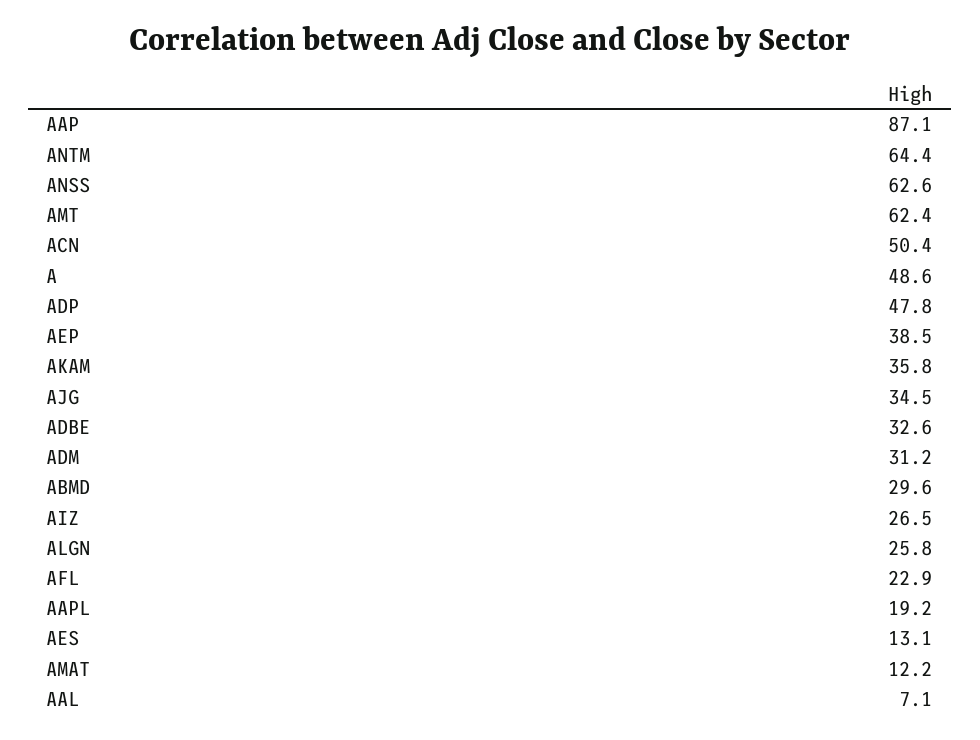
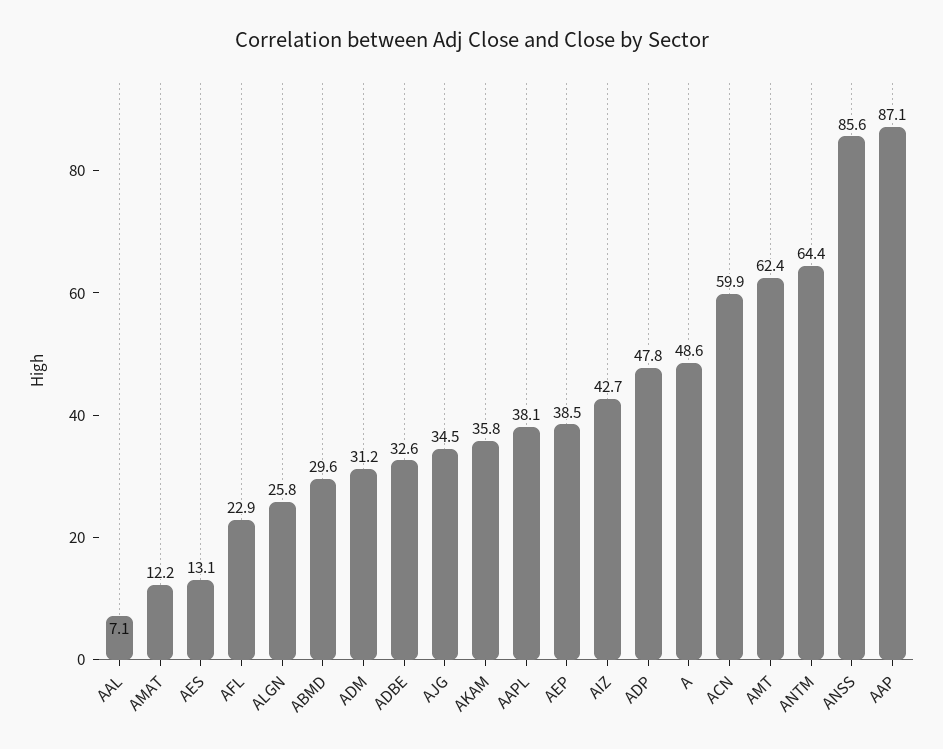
ANSS: 62.6 -> 85.6
ACN: 50.4 -> 59.9
AIZ: 26.5 -> 42.7
AAPL: 19.2 -> 38.1

